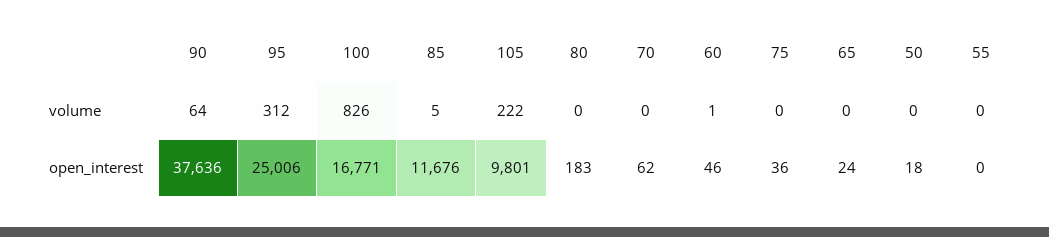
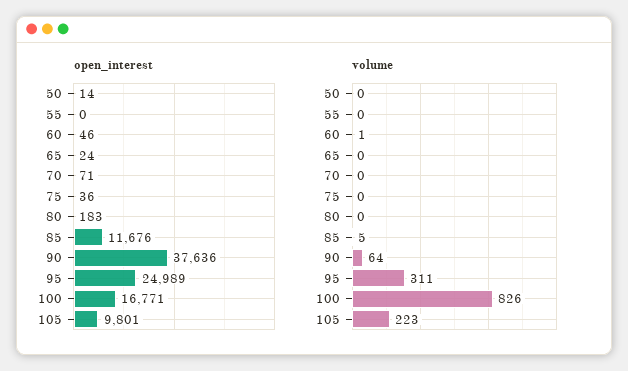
volume, 95: 312 -> 311
volume, 105: 222 -> 223
open_interest, 95: 25006 -> 24989
open_interest, 70: 62 -> 71
open_interest, 50: 18 -> 14

